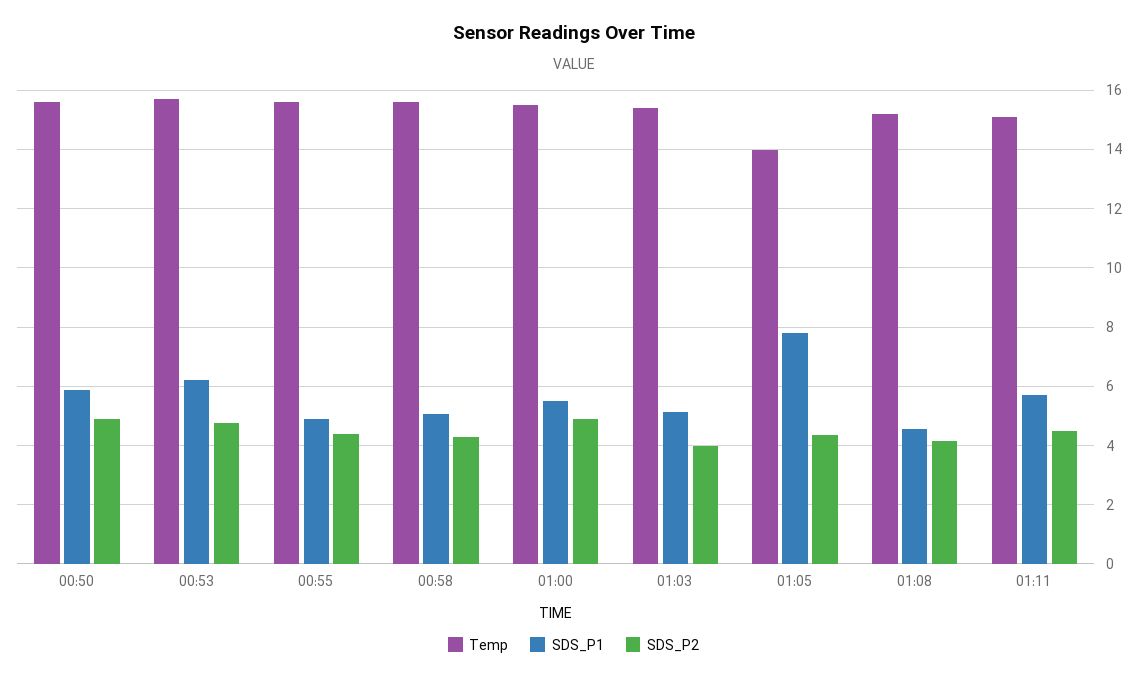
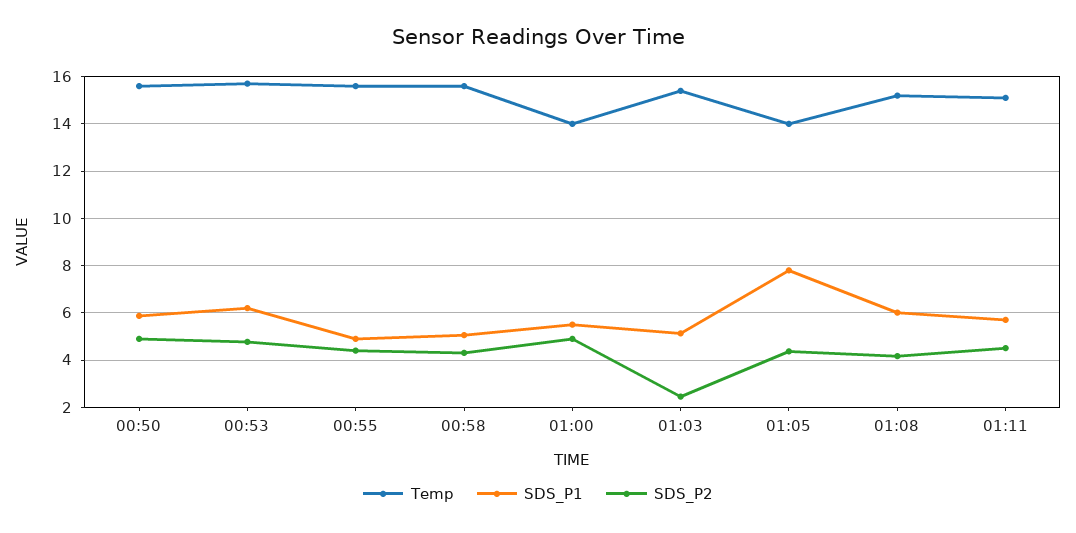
Temp, 01:00: 15.5 -> 14
SDS_P2, 01:03: 4 -> 2.5
SDS_P1, 01:08: 4.5 -> 6

